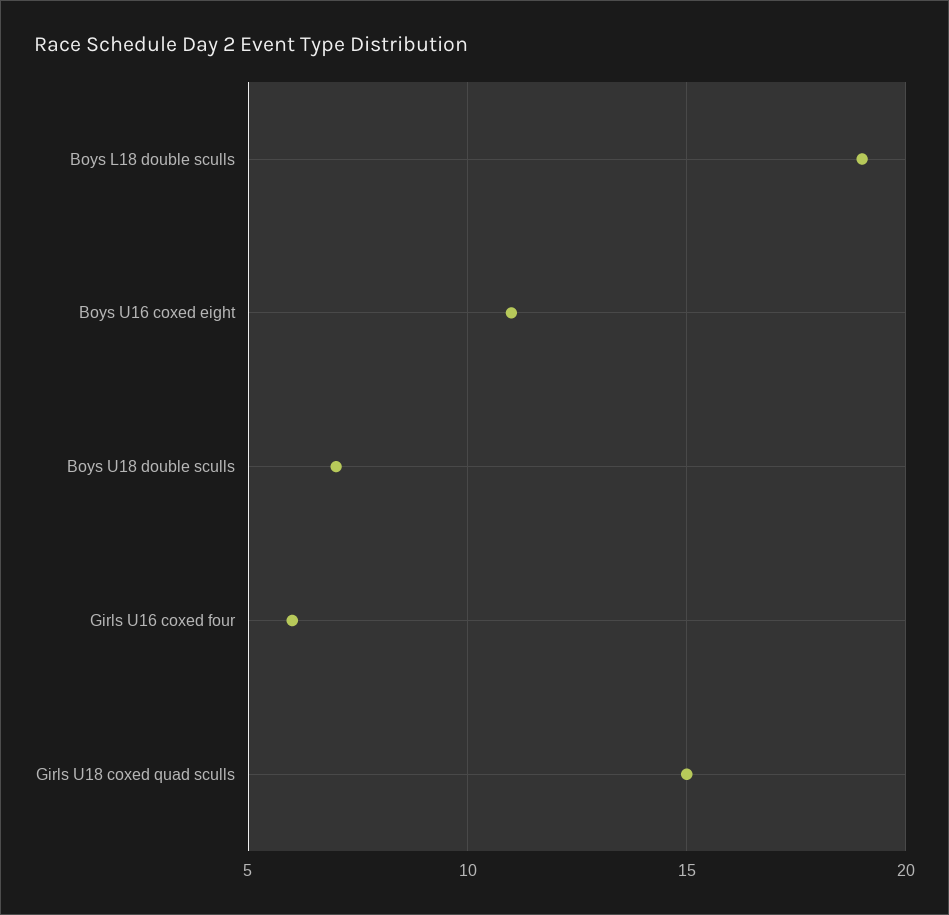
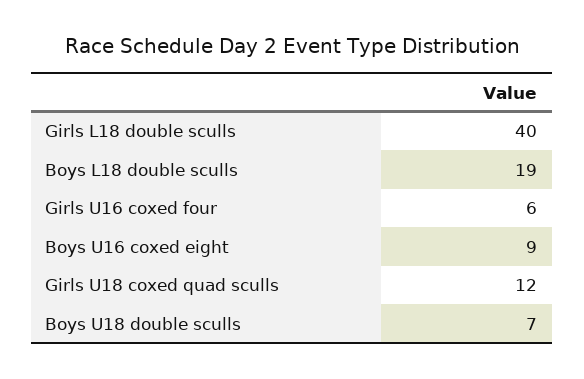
Boys U16 coxed eight: 11 -> 9
Girls U18 coxed quad sculls: 15 -> 12
Girls L18 double sculls: none -> 40

